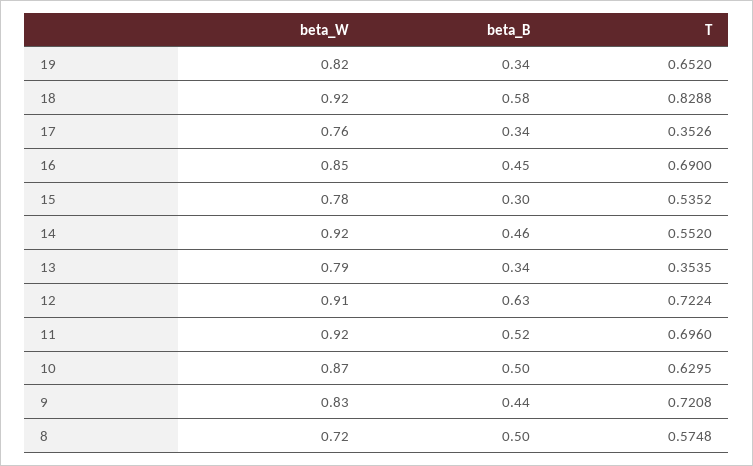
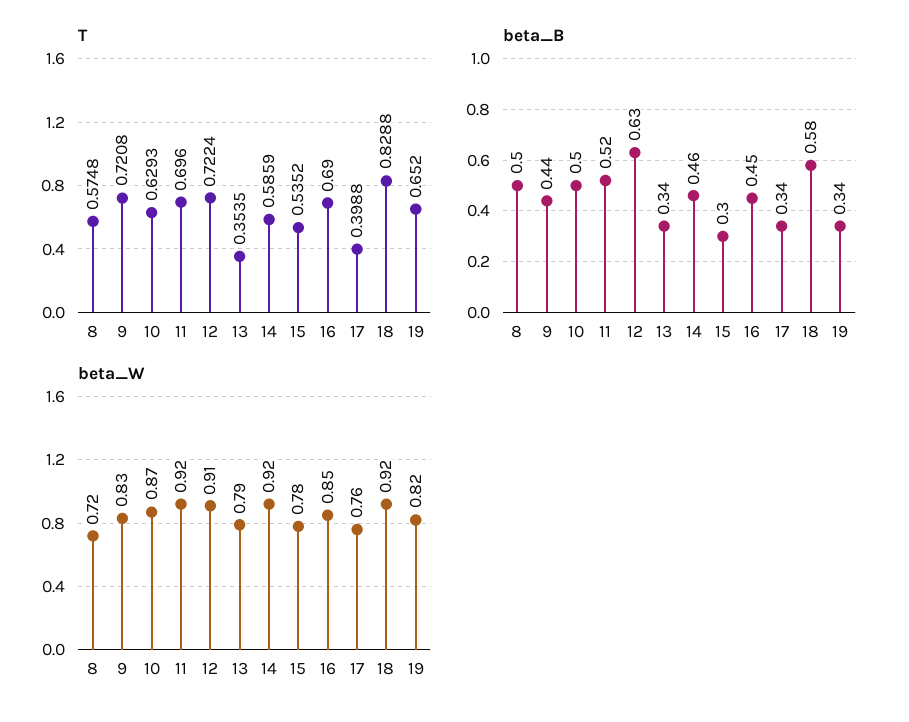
T, 17: 0.3526 -> 0.3988
T, 14: 0.552 -> 0.5859
T, 10: 0.6295 -> 0.6293

